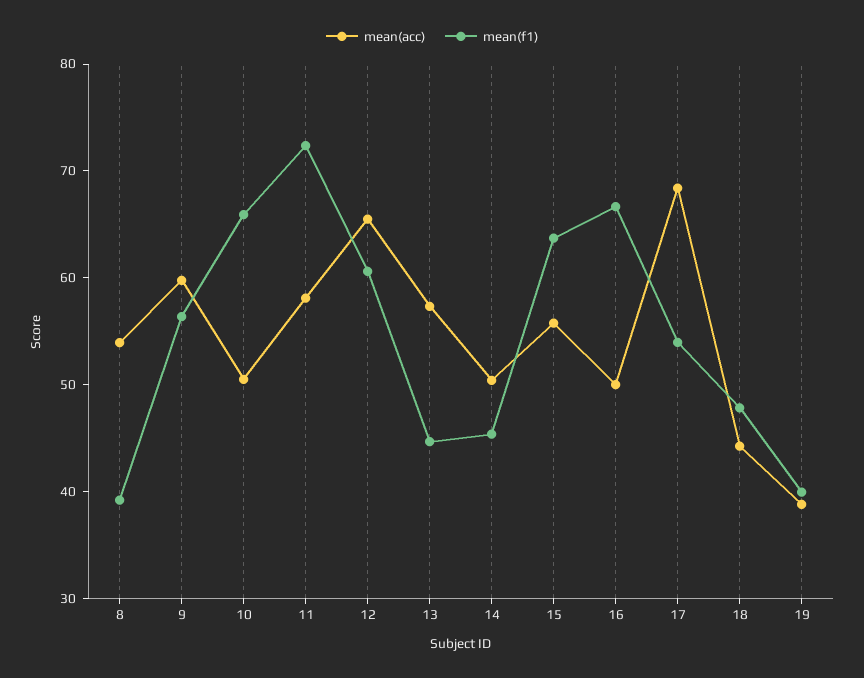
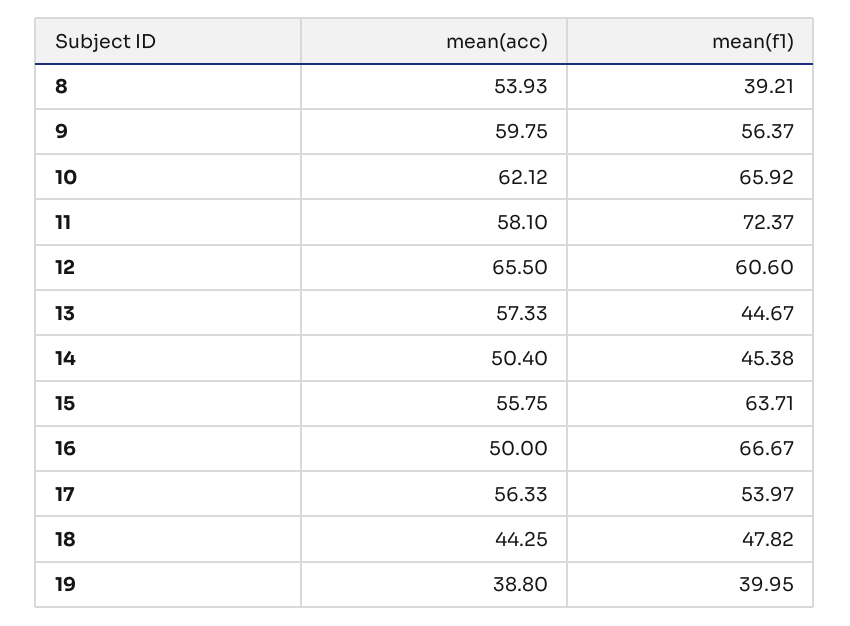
mean(acc), 10: 50 -> 62.12
mean(acc), 17: 68 -> 56.33

